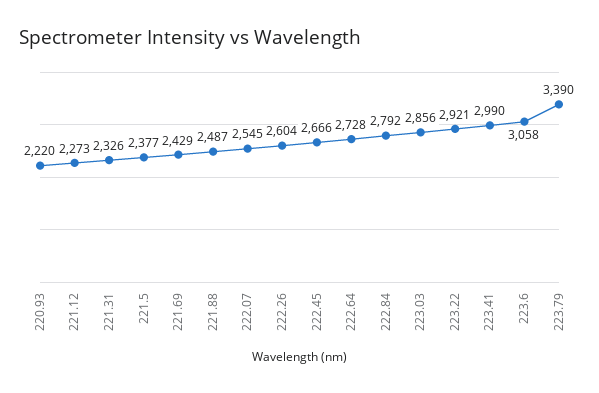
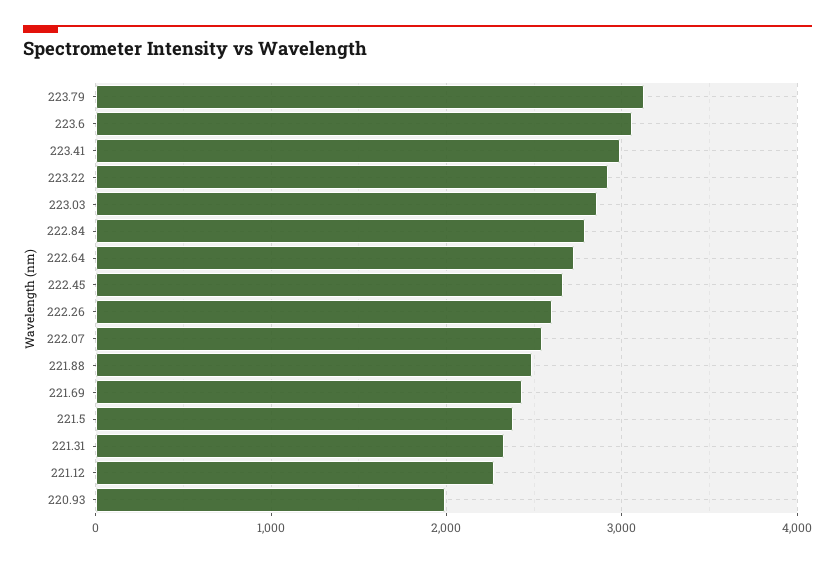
220.93: 2220 -> 2000
223.79: 3390 -> 3100

